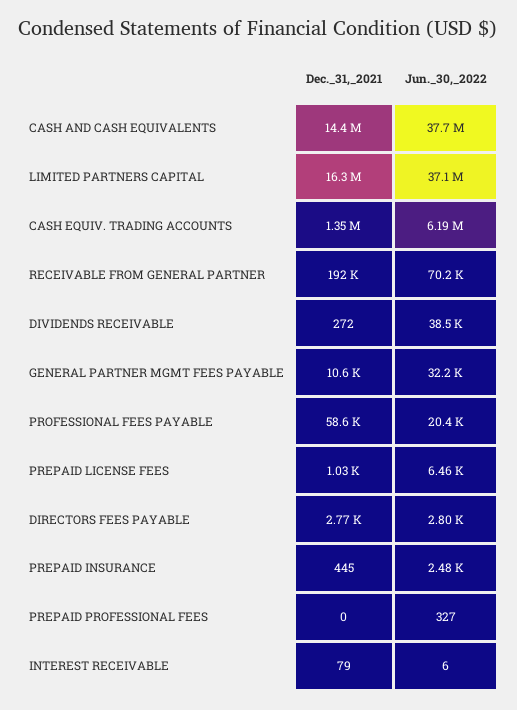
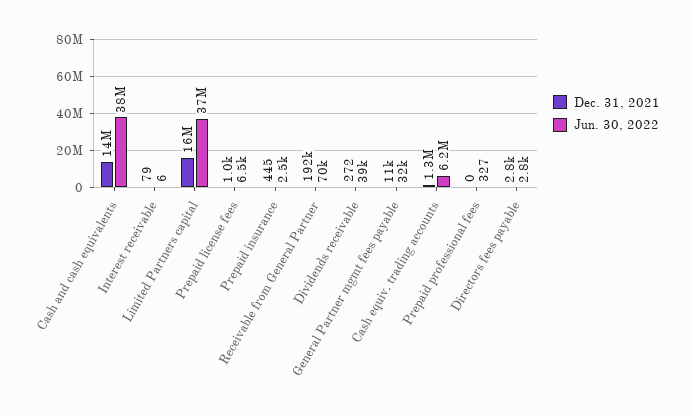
Dec._31,_2021, PROFESSIONAL FEES PAYABLE: 58600 -> none
Jun._30,_2022, PROFESSIONAL FEES PAYABLE: 20400 -> none

